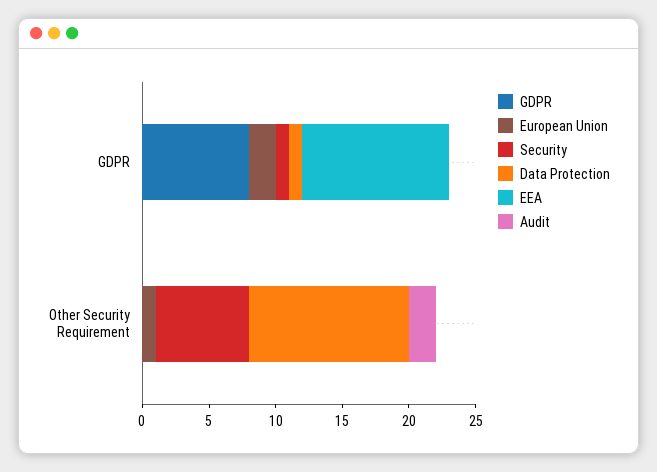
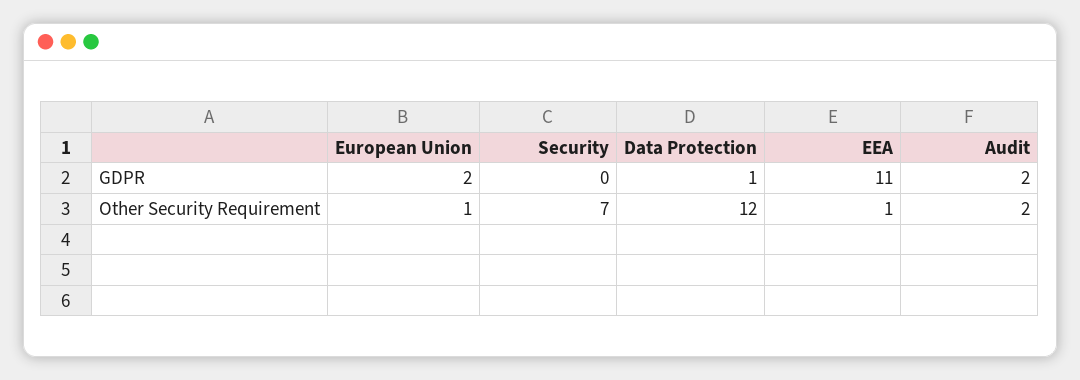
GDPR, GDPR: 8 -> none
Security, GDPR: 1 -> 0
Audit, GDPR: 0 -> 2
GDPR, Other Security Requirement: 0 -> none
EEA, Other Security Requirement: 0 -> 1

